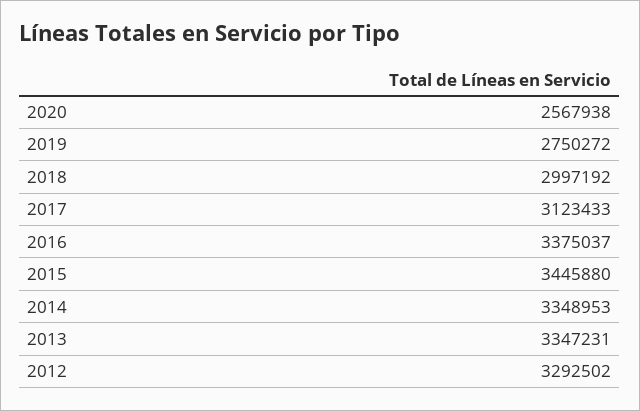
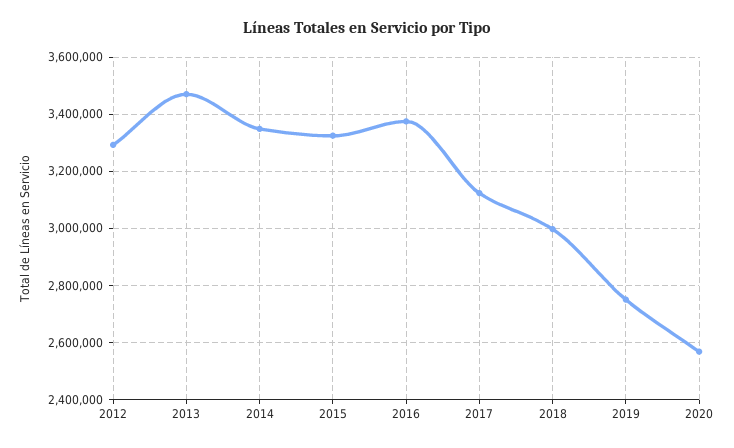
2015: 3445880 -> 3325000
2013: 3347231 -> 3475000

